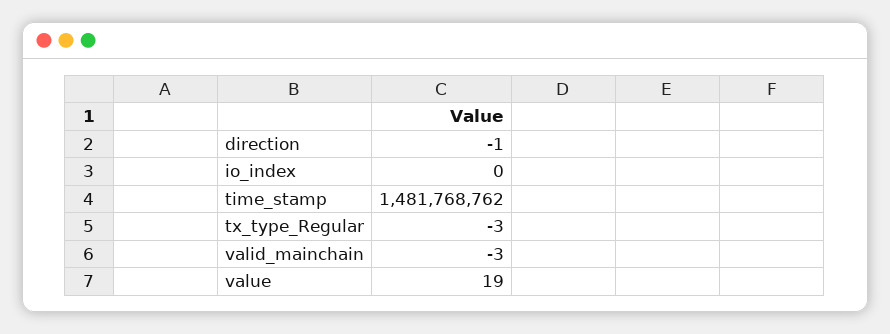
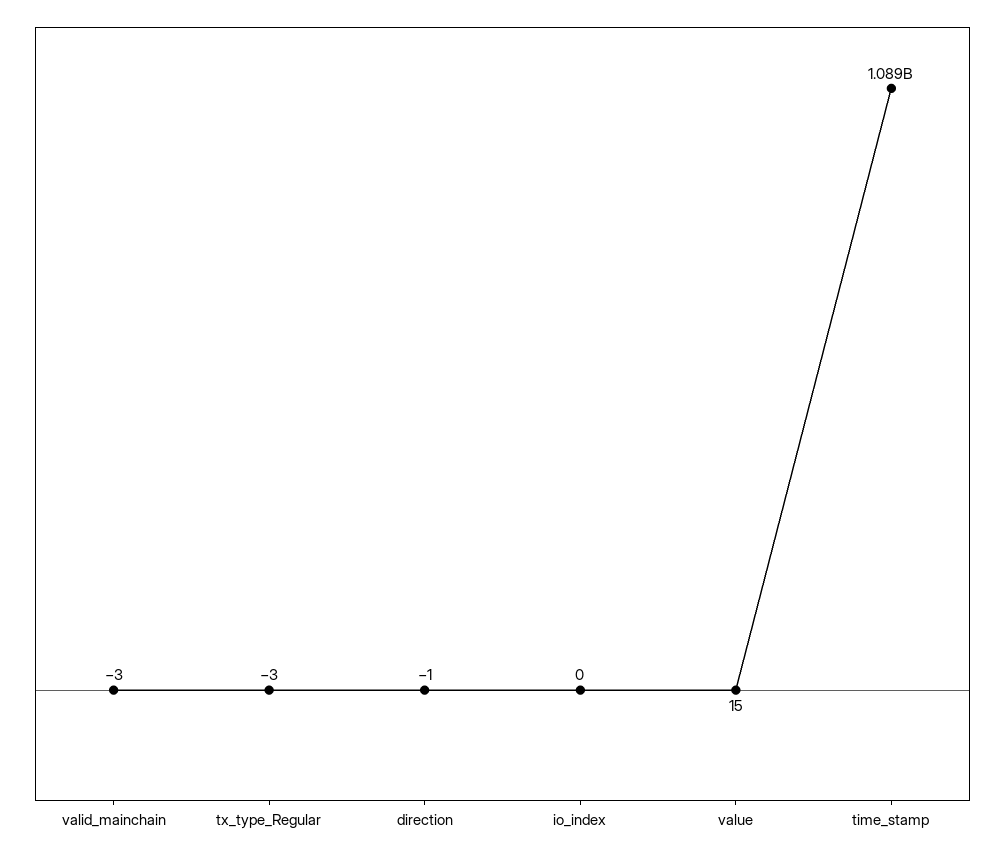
time_stamp: 1481768762 -> 1089000000
value: 19 -> 15

